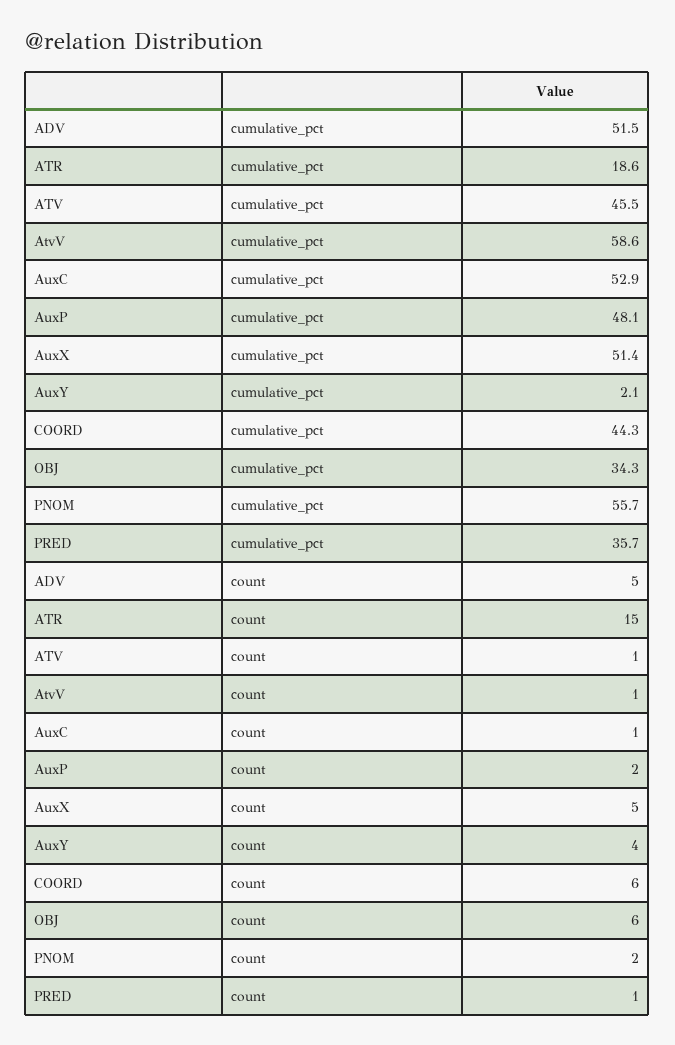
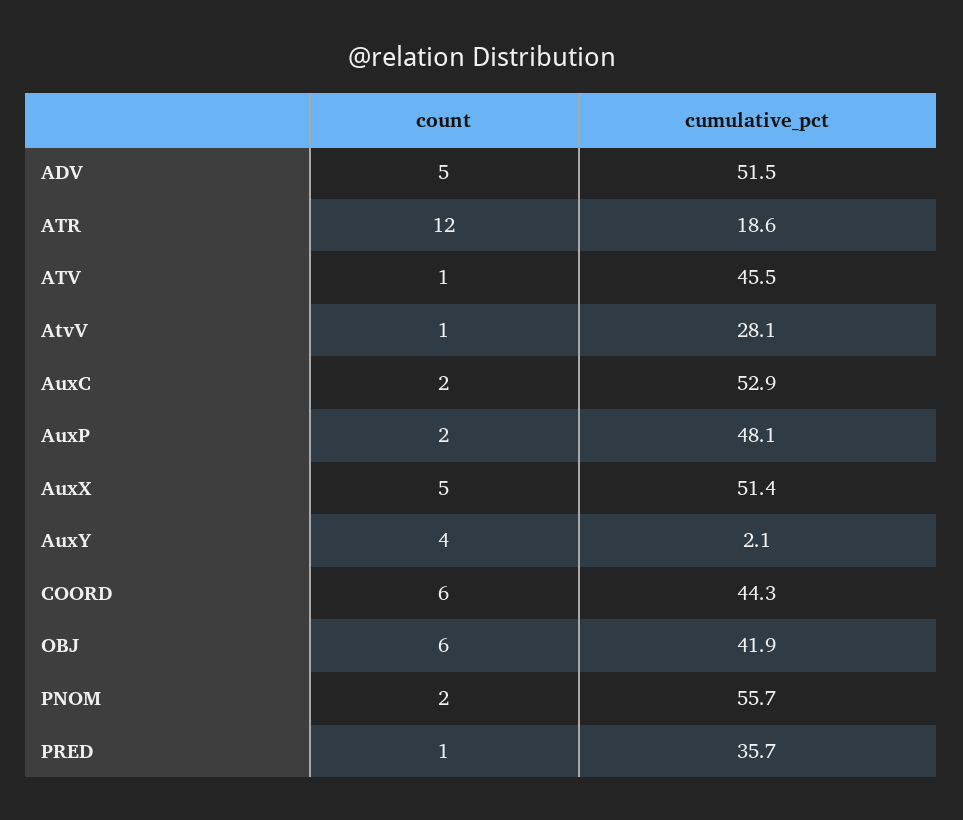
AtvV, cumulative_pct: 58.6 -> 28.1
OBJ, cumulative_pct: 34.3 -> 41.9
ATR, count: 15 -> 12
AuxC, count: 1 -> 2

